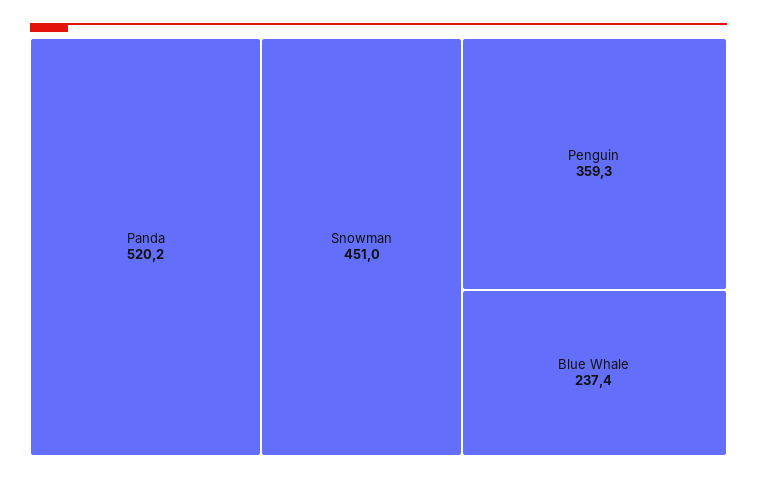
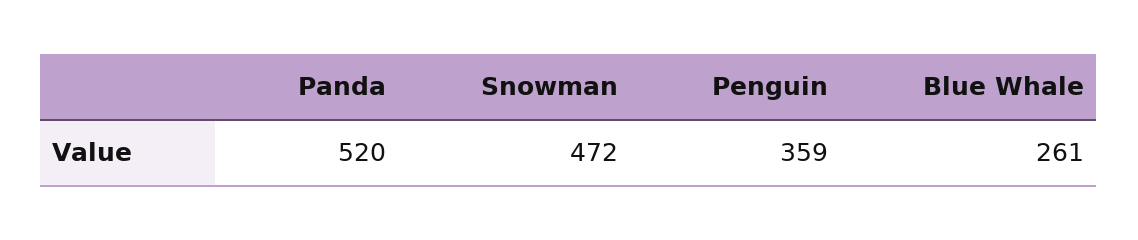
Snowman: 451 -> 472
Blue Whale: 237.4 -> 261

